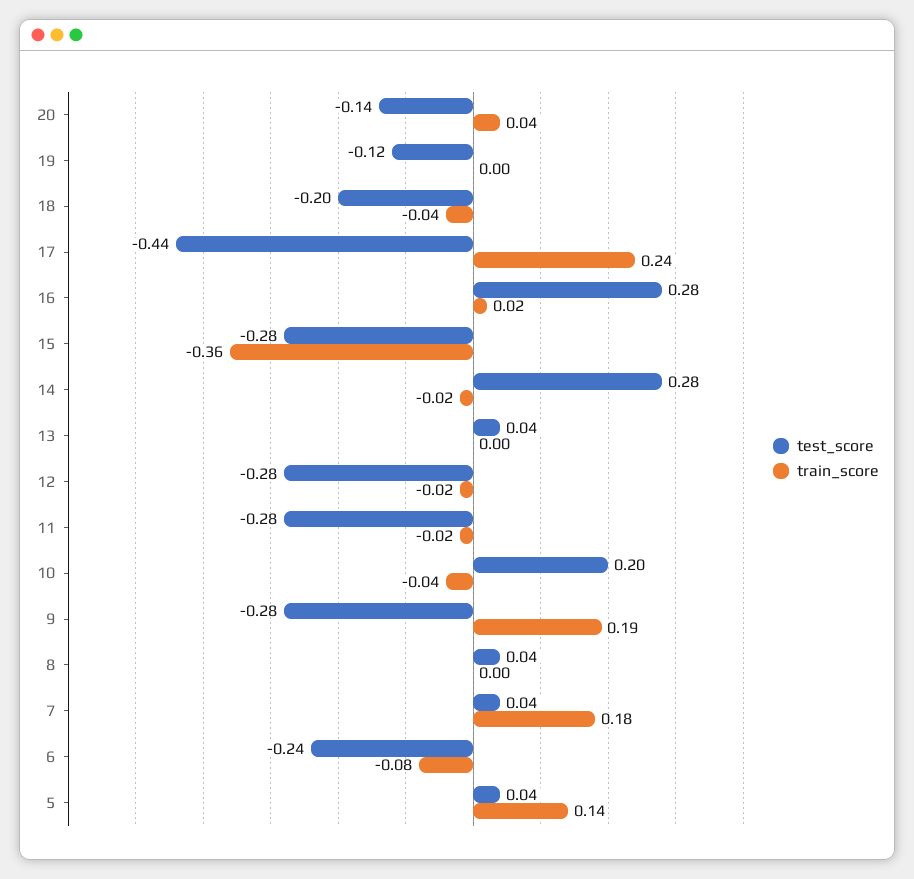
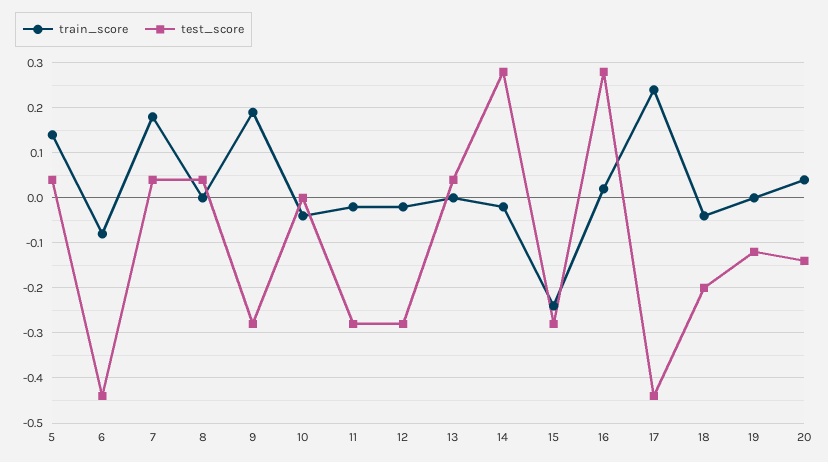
train_score, 15: -0.36 -> -0.25
test_score, 10: 0.2 -> 0
test_score, 6: -0.24 -> -0.45

